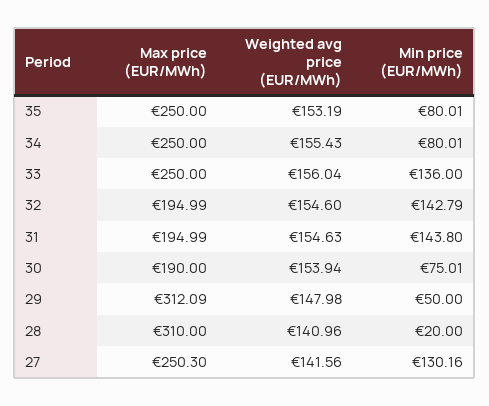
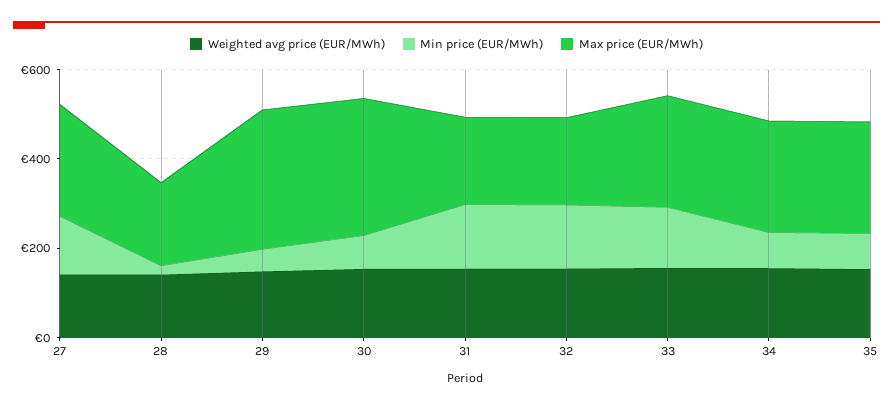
Max price (EUR/MWh), 30: 190 -> 300
Max price (EUR/MWh), 28: 310 -> 200

